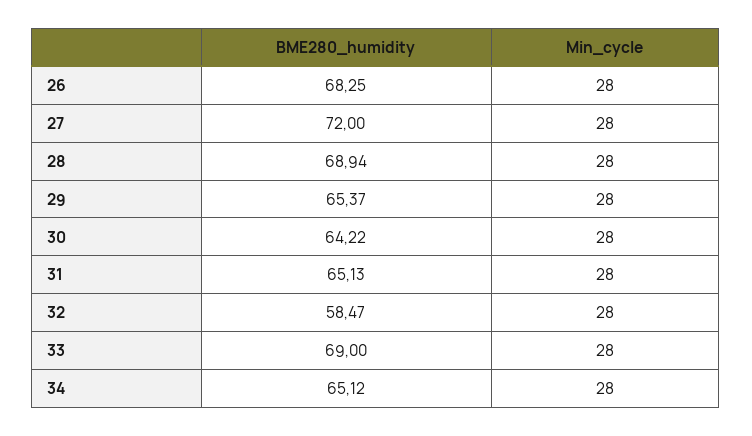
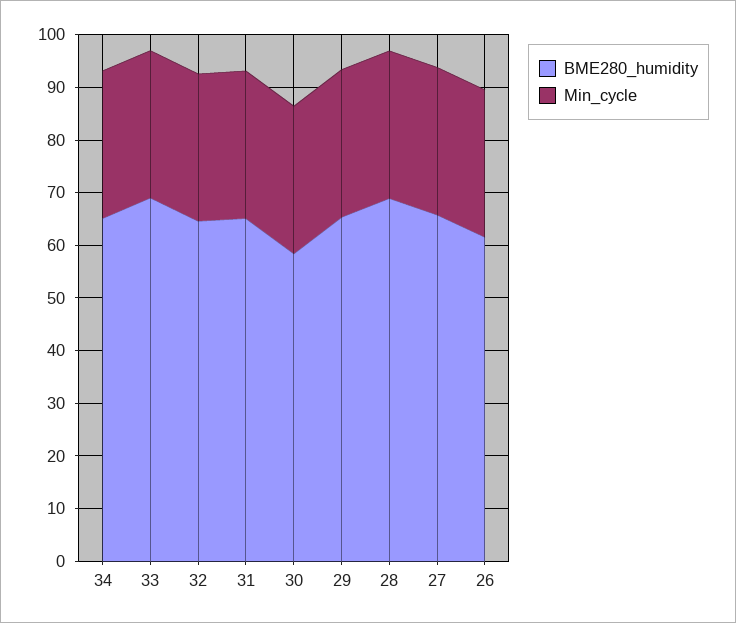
BME280_humidity, 26: 68.25 -> 62
BME280_humidity, 27: 72 -> 66
BME280_humidity, 30: 64.22 -> 58
BME280_humidity, 32: 58.47 -> 64

